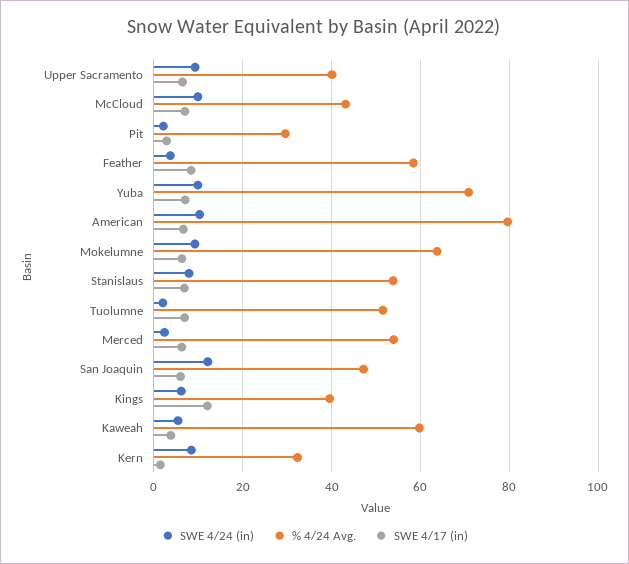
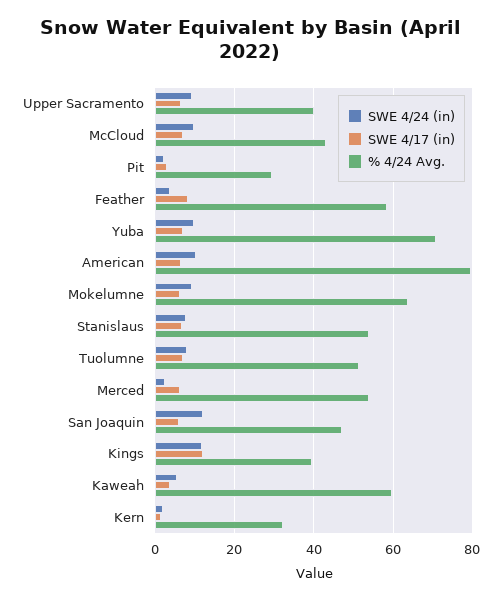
SWE 4/24 (in), Tuolumne: 2 -> 8
SWE 4/24 (in), Kings: 6 -> 12
SWE 4/24 (in), Kern: 8 -> 2

